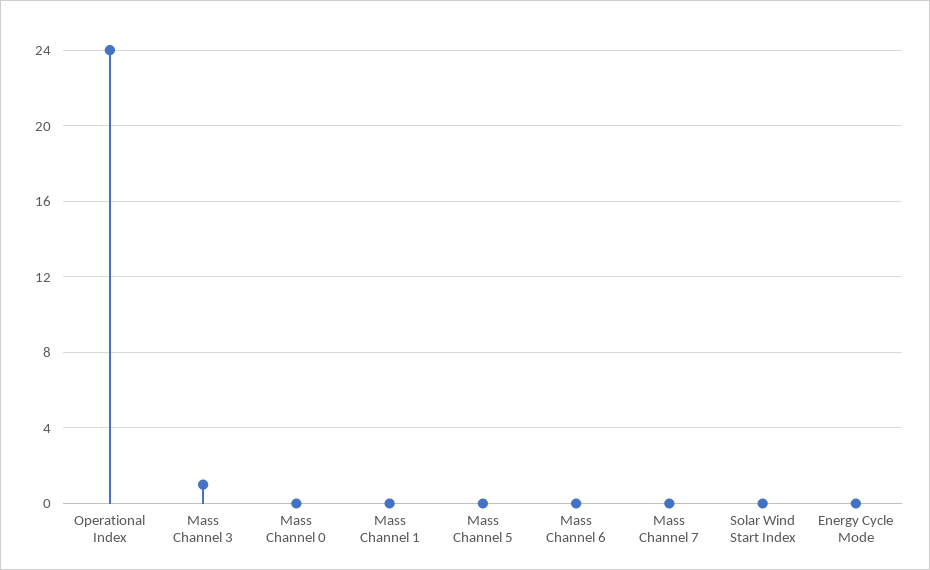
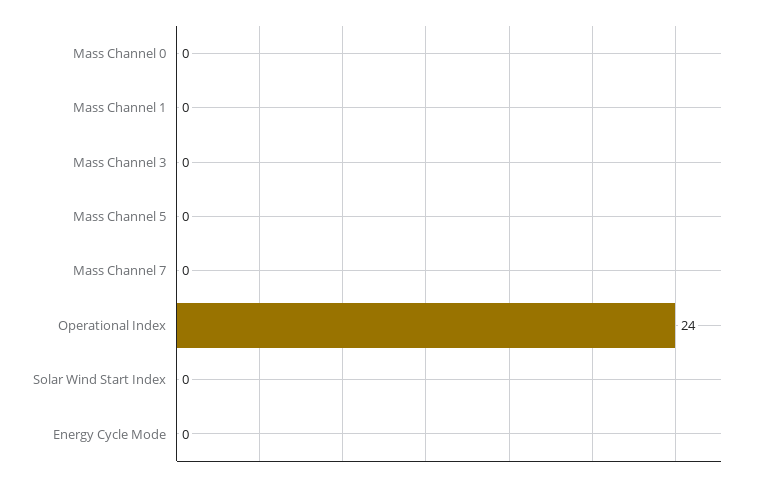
Mass Channel 3: 1 -> 0
Mass Channel 6: 0 -> none

